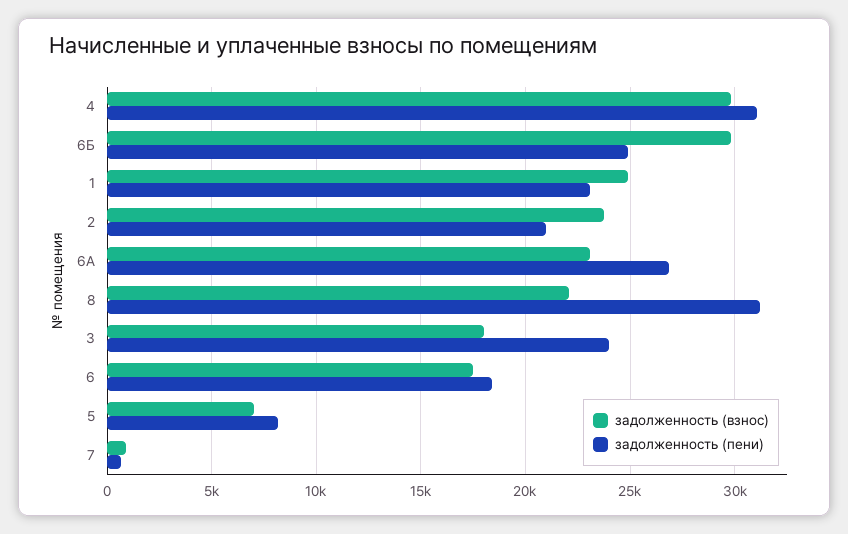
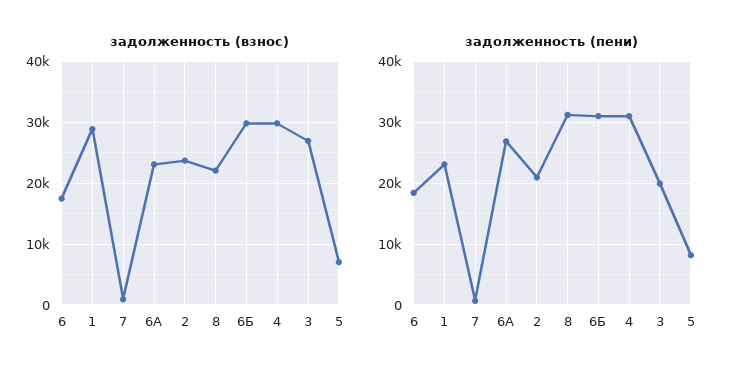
задолженность (пени), 6Б: 25000 -> 31000
задолженность (взнос), 1: 25000 -> 29000
задолженность (взнос), 3: 18000 -> 27000
задолженность (пени), 3: 24000 -> 20000

